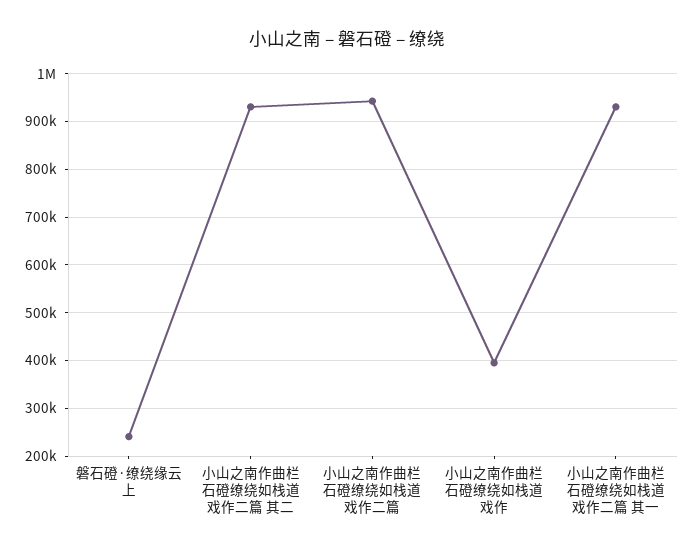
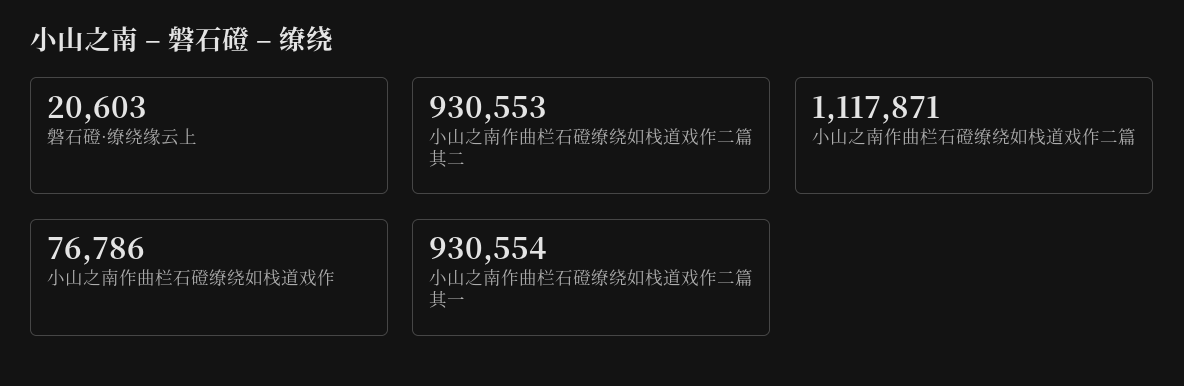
磐石磴·缭绕缘云上: 240000 -> 20603
小山之南作曲栏石磴缭绕如栈道戏作二篇: 940000 -> 1117871
小山之南作曲栏石磴缭绕如栈道戏作: 400000 -> 76786

